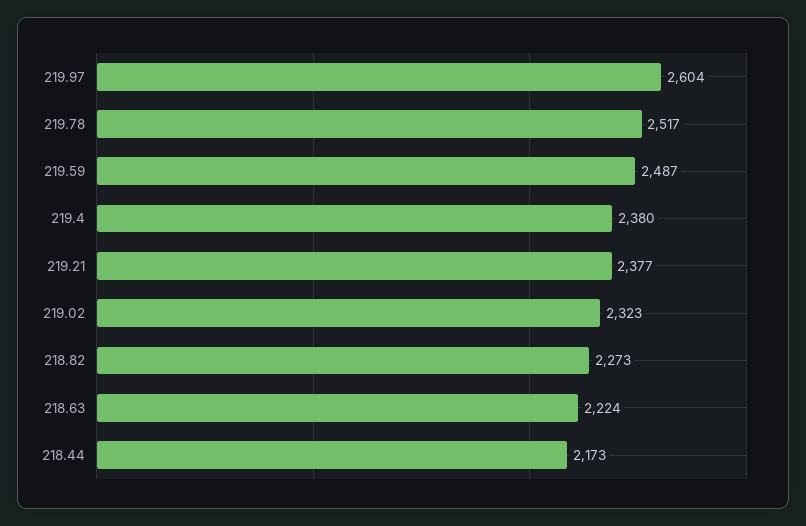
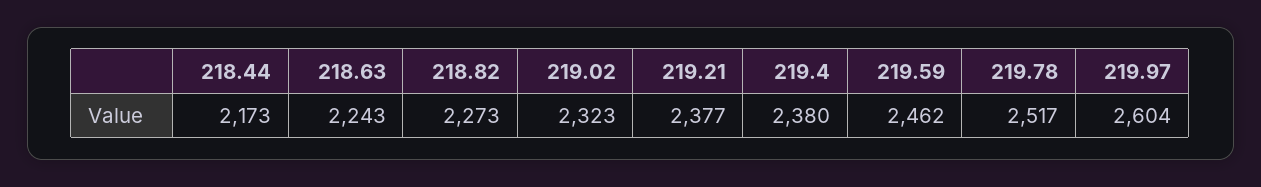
219.59: 2487 -> 2462
218.63: 2224 -> 2243

